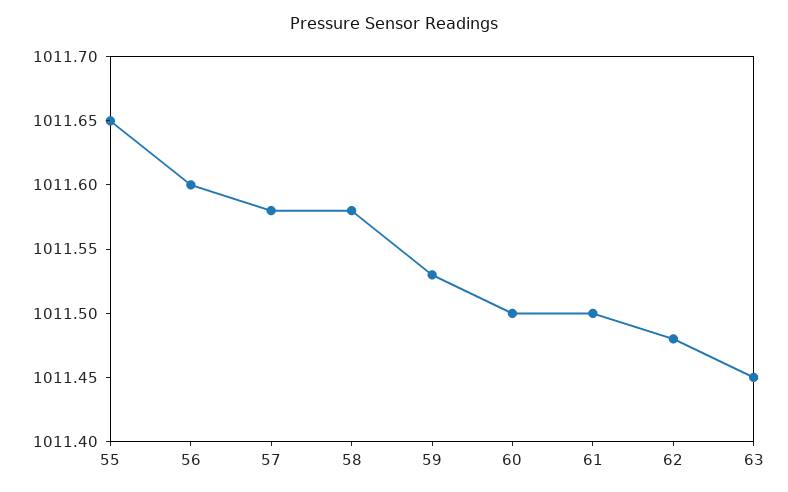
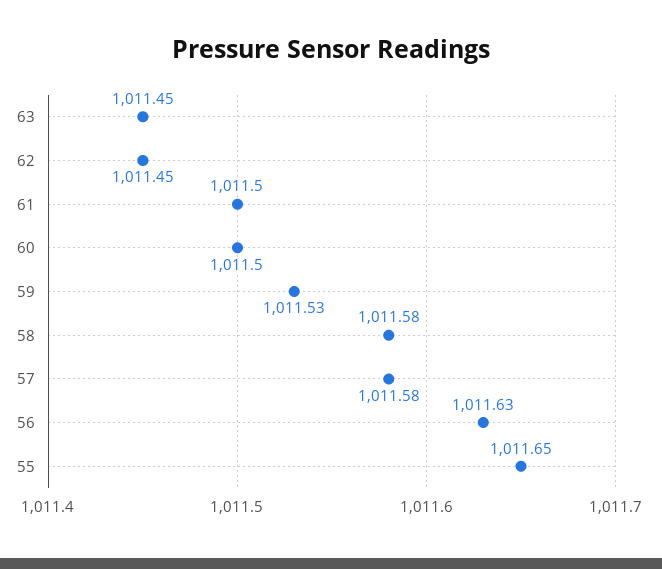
56: 1011.6 -> 1011.63
62: 1011.48 -> 1011.45

